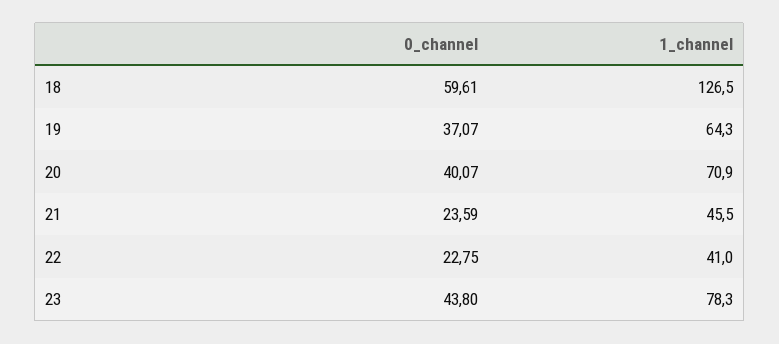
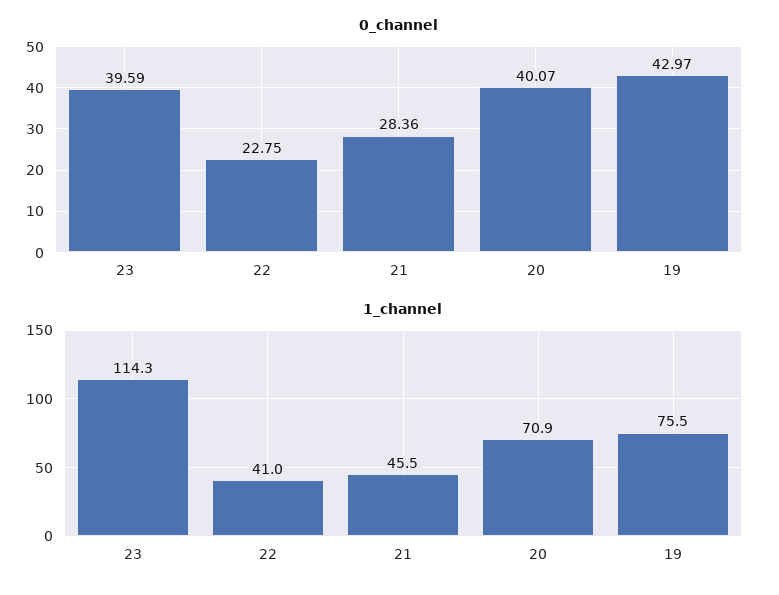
0_channel, 18: 59.61 -> none
1_channel, 18: 126.5 -> none
0_channel, 19: 37.07 -> 42.97
1_channel, 19: 64.3 -> 75.5
0_channel, 21: 23.59 -> 28.36
0_channel, 23: 43.8 -> 39.59
1_channel, 23: 78.3 -> 114.3

